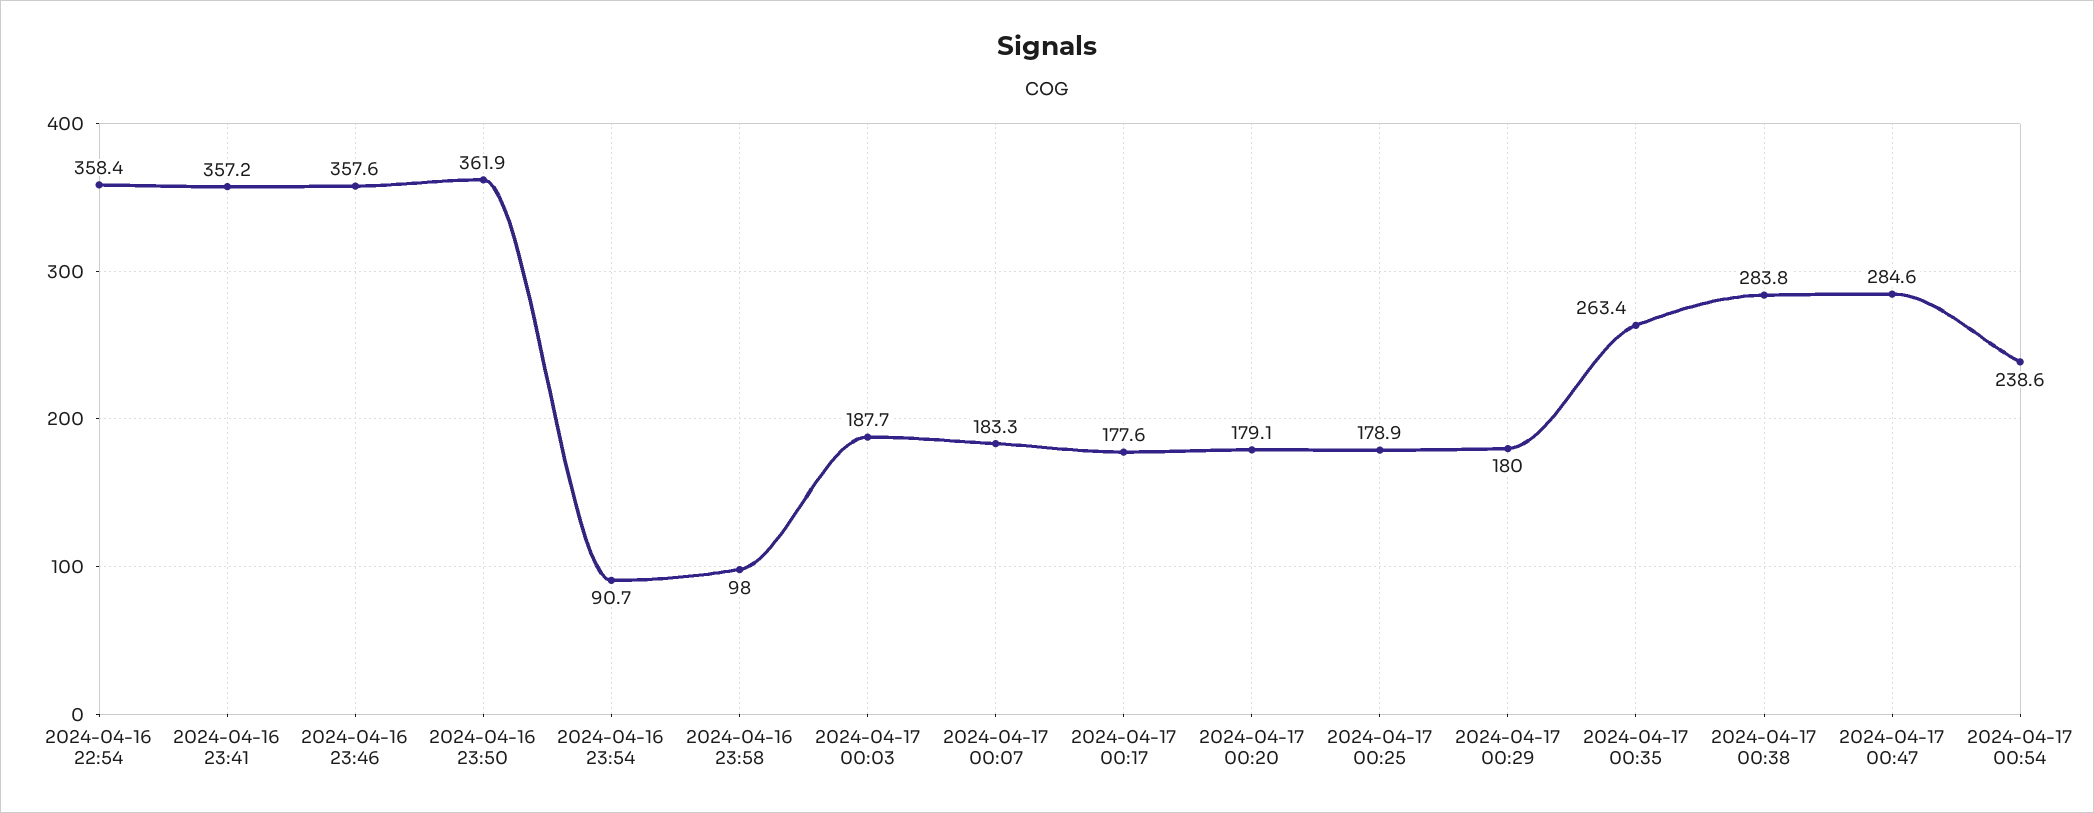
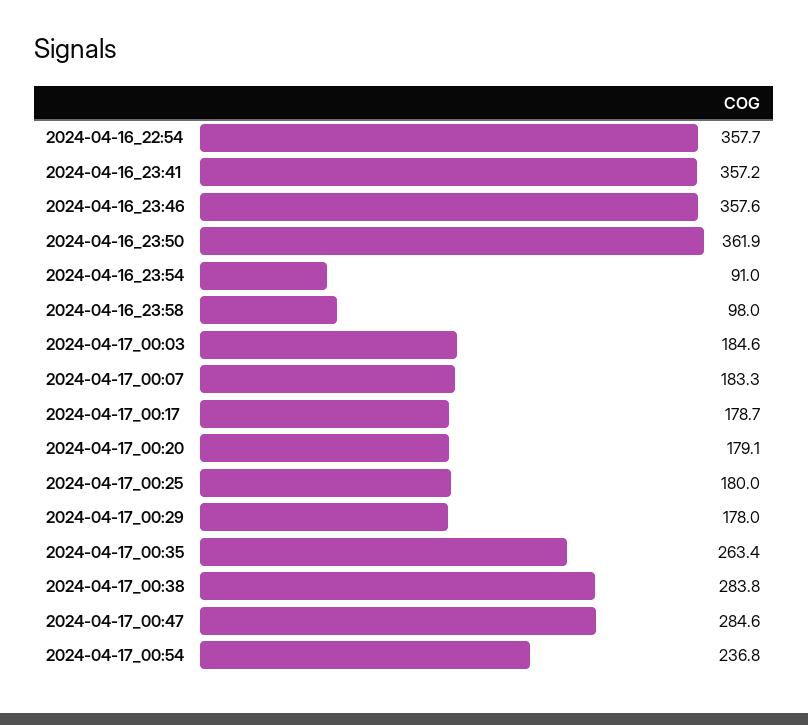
2024-04-16 22:54: 358.4 -> 357.7
2024-04-16 23:54: 90.7 -> 91
2024-04-17 00:03: 187.7 -> 184.6
2024-04-17 00:17: 177.6 -> 178.7
2024-04-17 00:25: 178.9 -> 180
2024-04-17 00:29: 180 -> 178
2024-04-17 00:54: 238.6 -> 236.8

